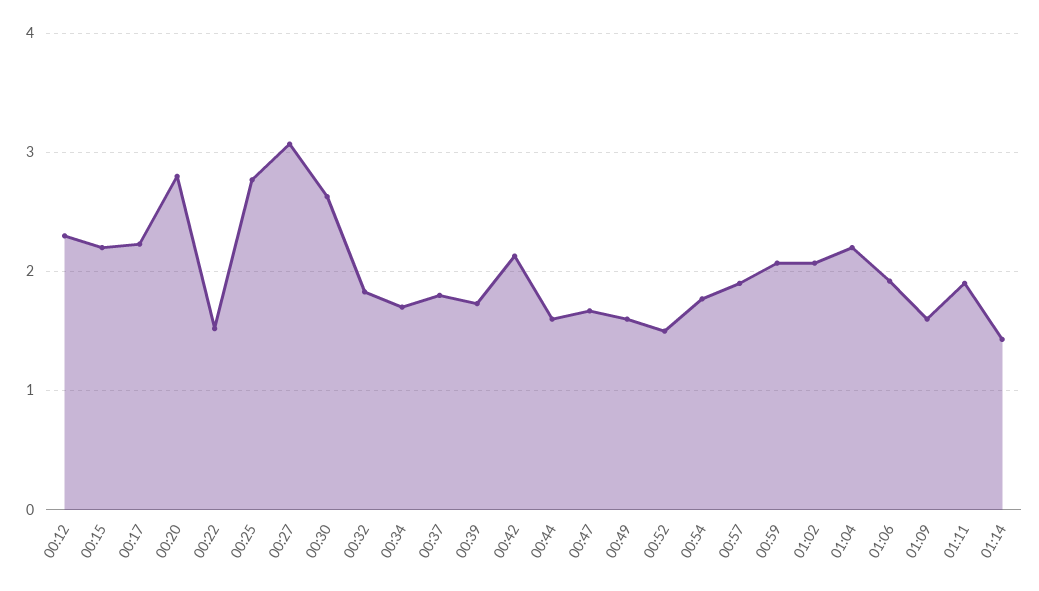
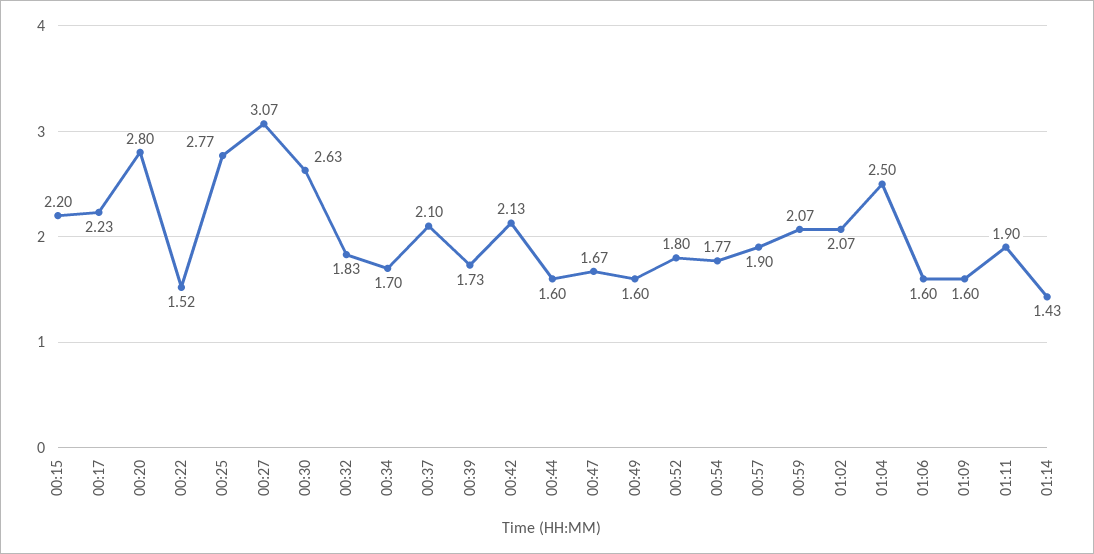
00:12: 2.3 -> none
00:37: 1.8 -> 2.1
00:52: 1.5 -> 1.8
01:04: 2.2 -> 2.5
01:06: 1.9 -> 1.6

